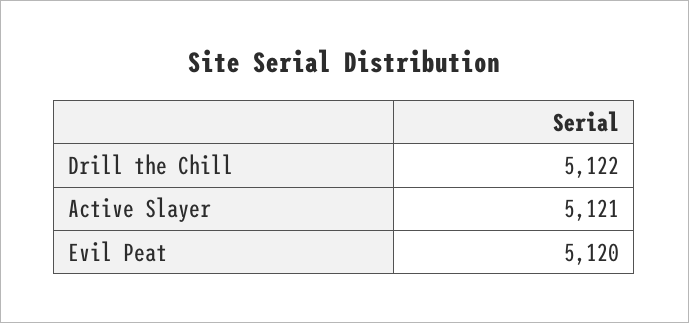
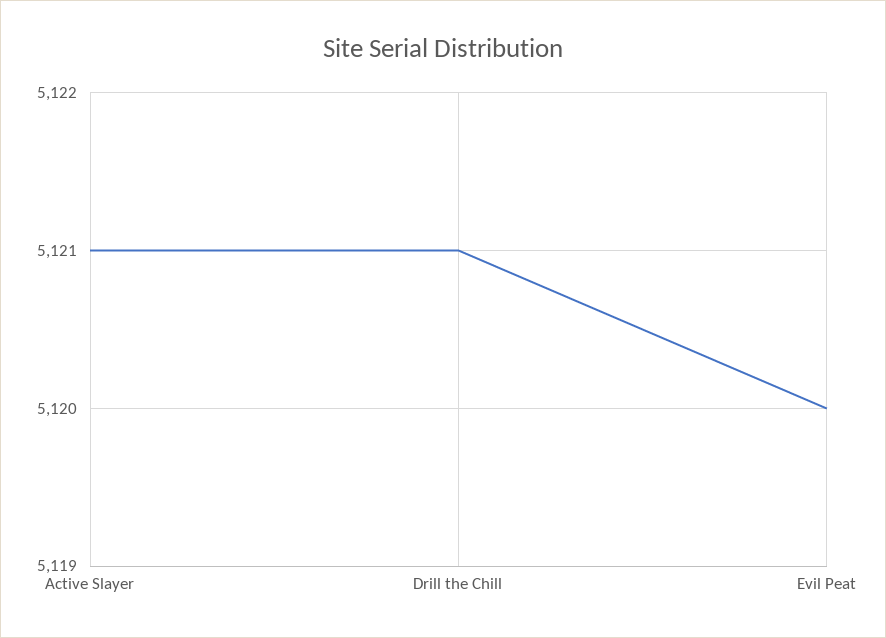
Drill the Chill: 5122 -> 5121

